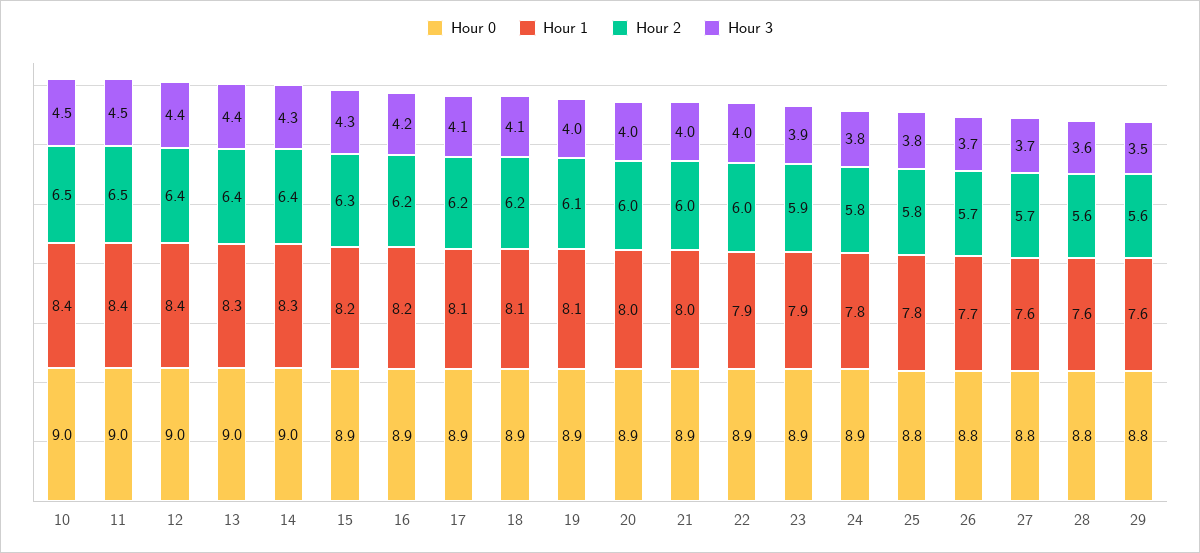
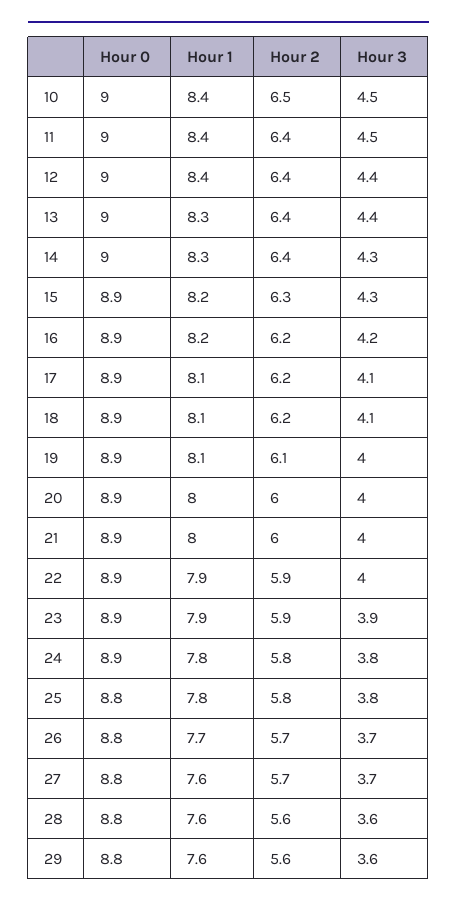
Hour 2, 11: 6.5 -> 6.4
Hour 2, 22: 6 -> 5.9
Hour 3, 29: 3.5 -> 3.6

